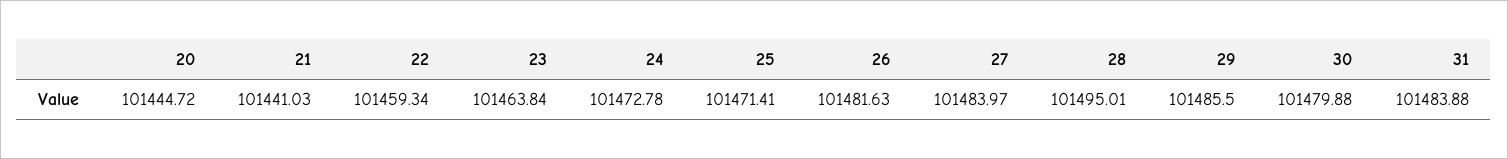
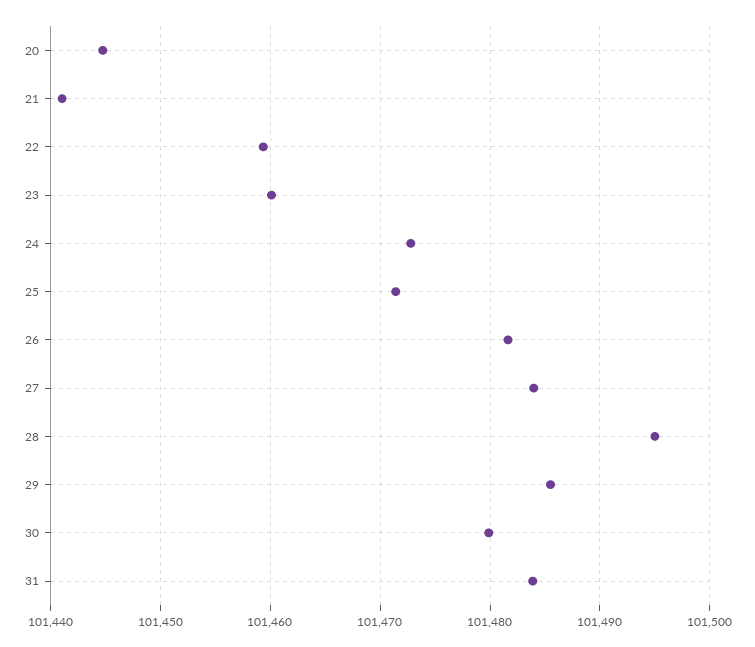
23: 101463.84 -> 101460

